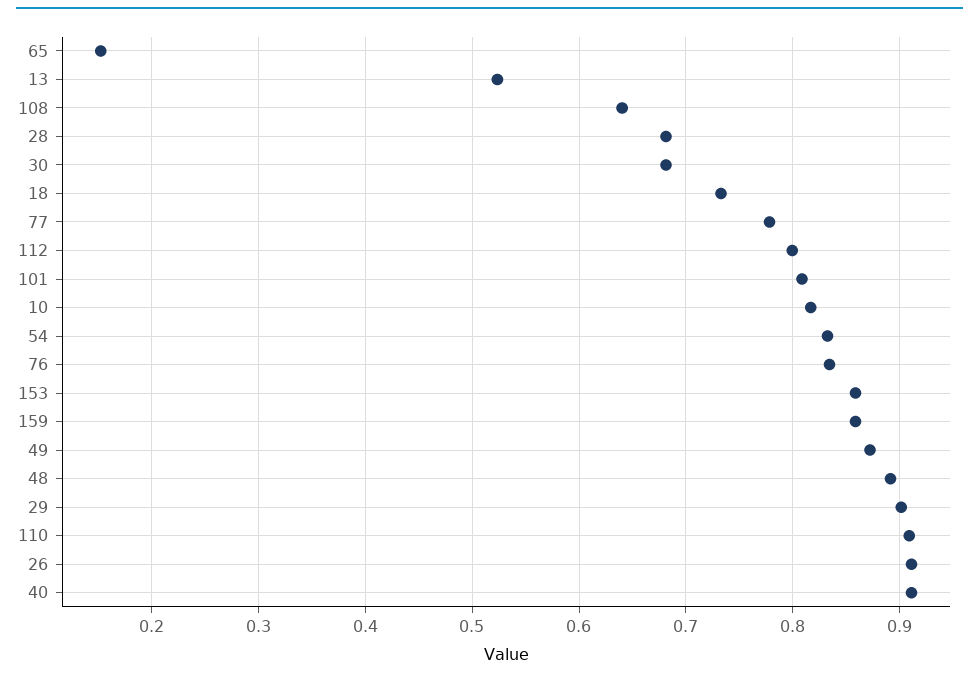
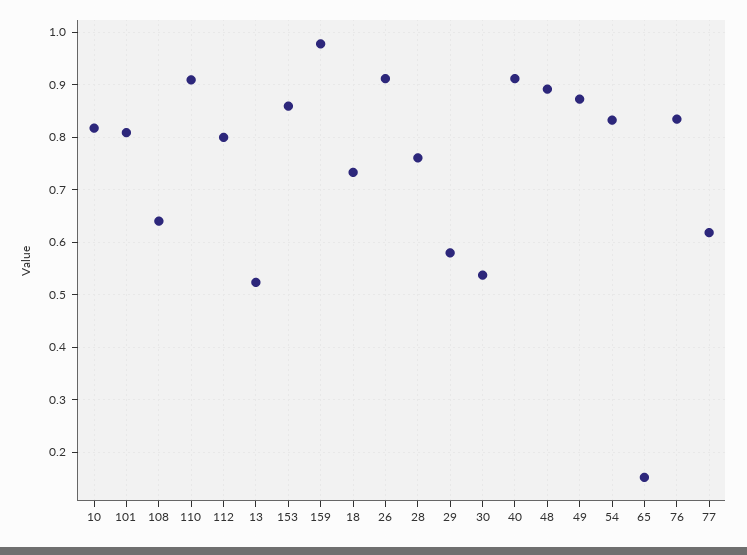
28: 0.68 -> 0.76
30: 0.68 -> 0.54
77: 0.78 -> 0.62
159: 0.86 -> 0.98
29: 0.9 -> 0.58

